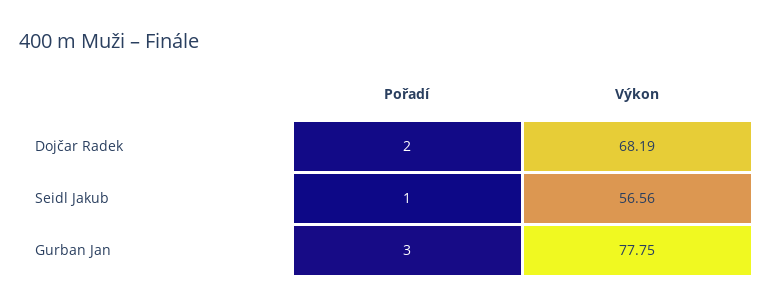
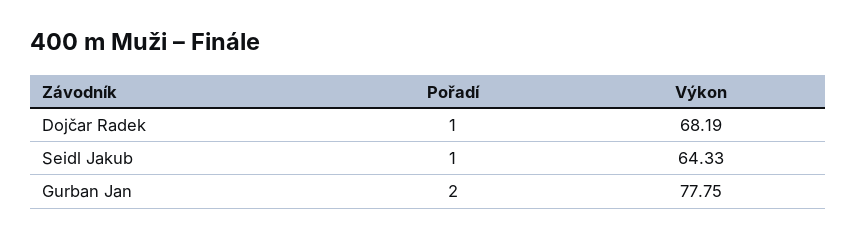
Pořadí, Dojčar Radek: 2 -> 1
Výkon, Seidl Jakub: 56.56 -> 64.33
Pořadí, Gurban Jan: 3 -> 2

